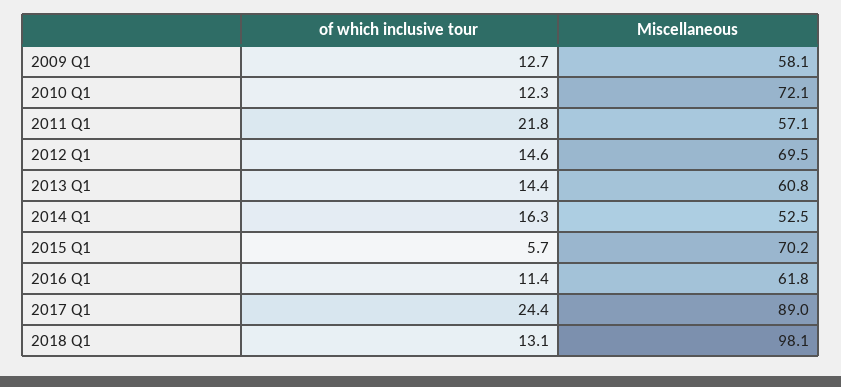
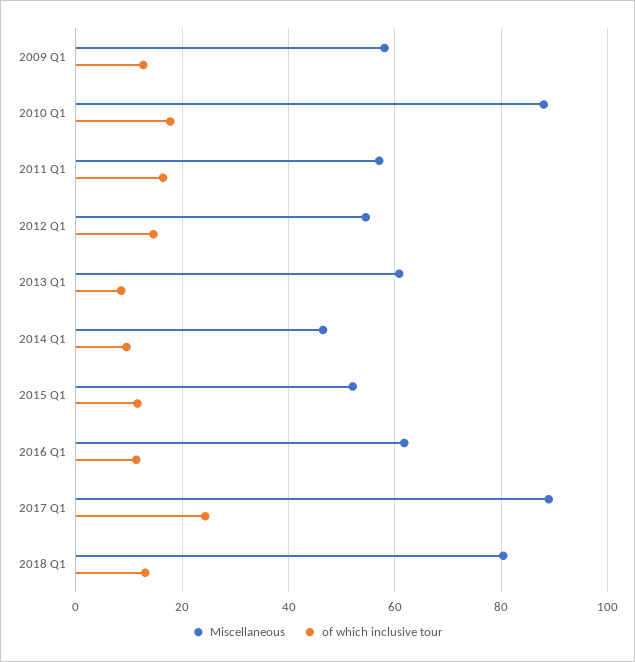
of which inclusive tour, 2010 Q1: 12.3 -> 18
Miscellaneous, 2010 Q1: 72.1 -> 88
of which inclusive tour, 2011 Q1: 21.8 -> 16
Miscellaneous, 2012 Q1: 69.5 -> 54
of which inclusive tour, 2013 Q1: 14.4 -> 8
of which inclusive tour, 2014 Q1: 16.3 -> 10
Miscellaneous, 2014 Q1: 52.5 -> 46
of which inclusive tour, 2015 Q1: 5.7 -> 12
Miscellaneous, 2015 Q1: 70.2 -> 52
Miscellaneous, 2018 Q1: 98.1 -> 80

